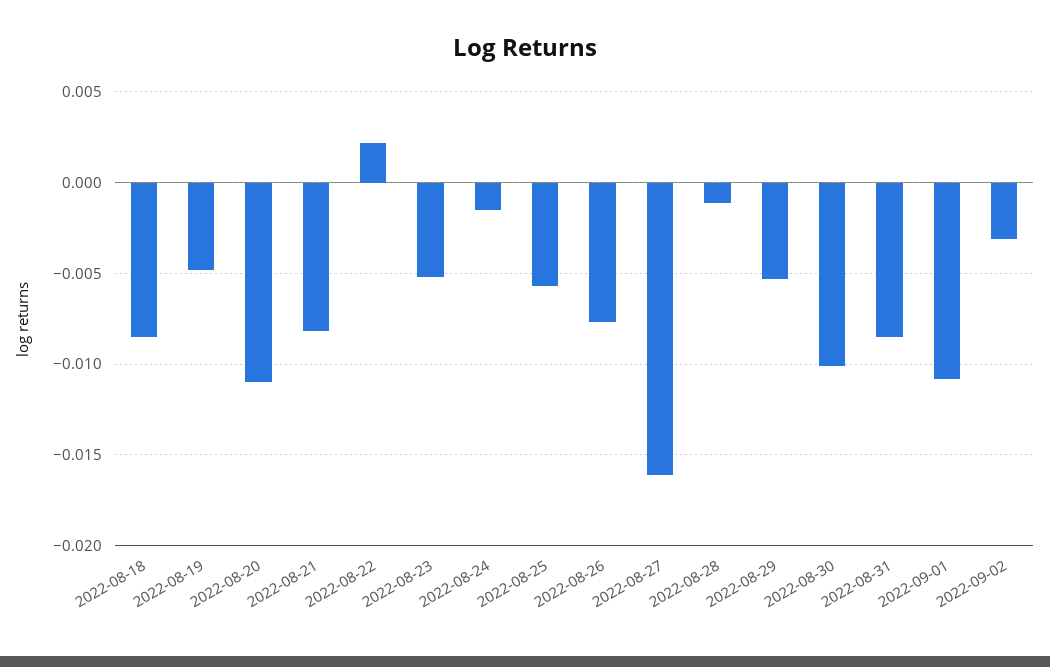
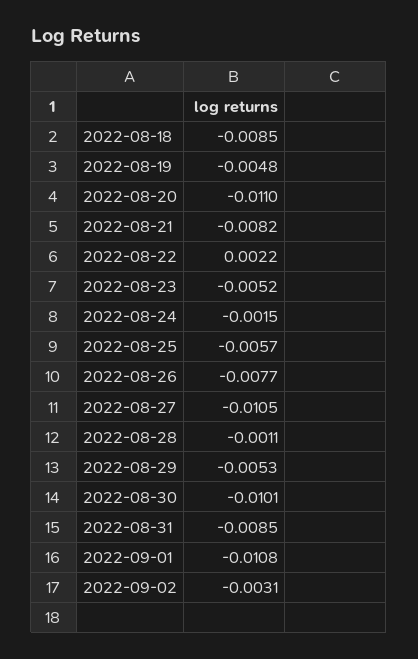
2022-08-27: -0.016 -> -0.0105

